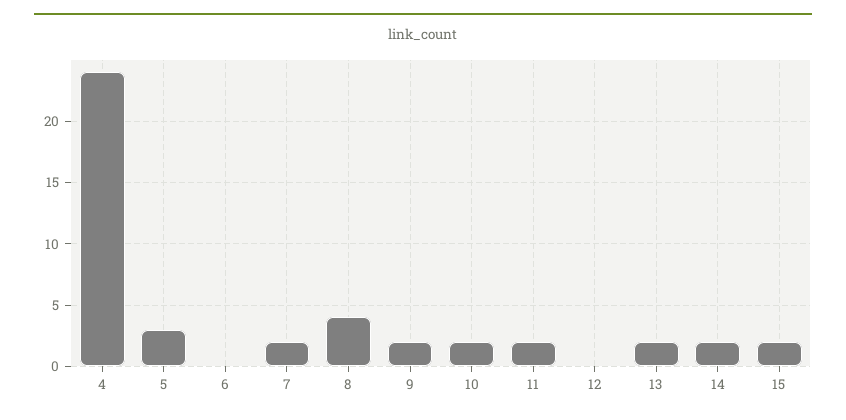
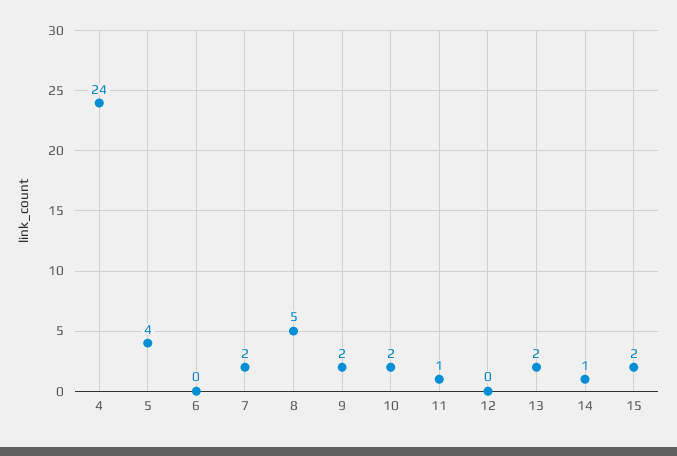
5: 3 -> 4
8: 4 -> 5
11: 2 -> 1
14: 2 -> 1

